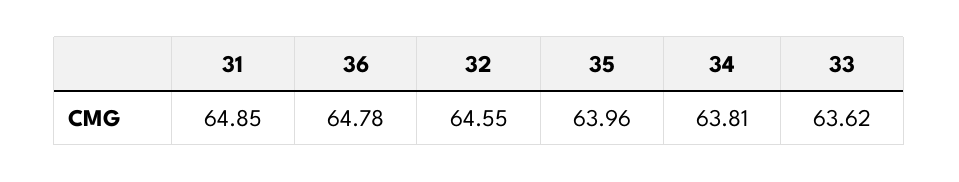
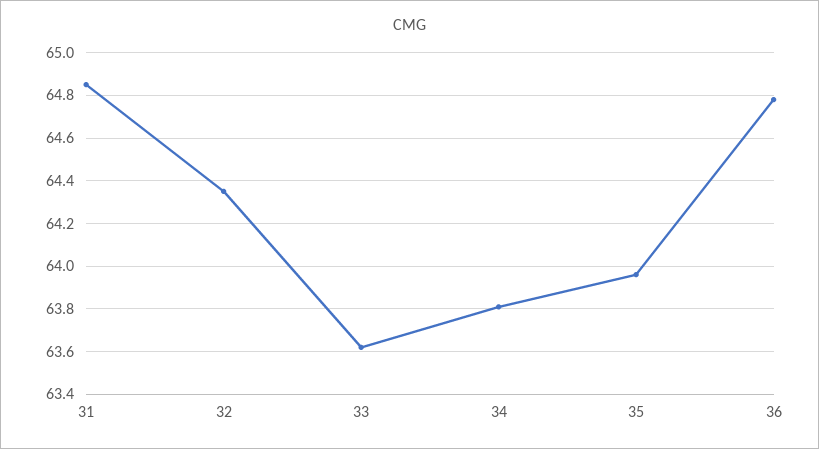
32: 64.55 -> 64.35

